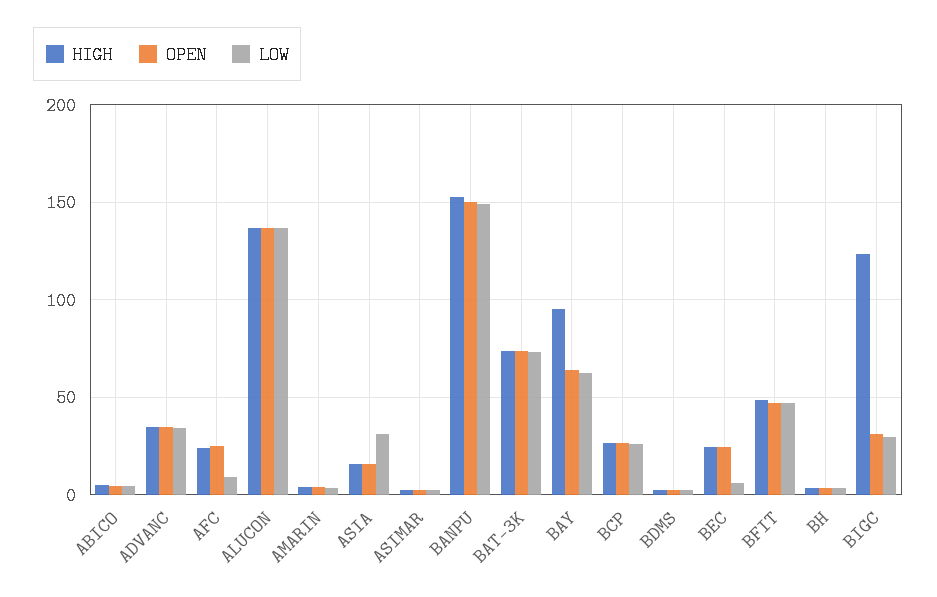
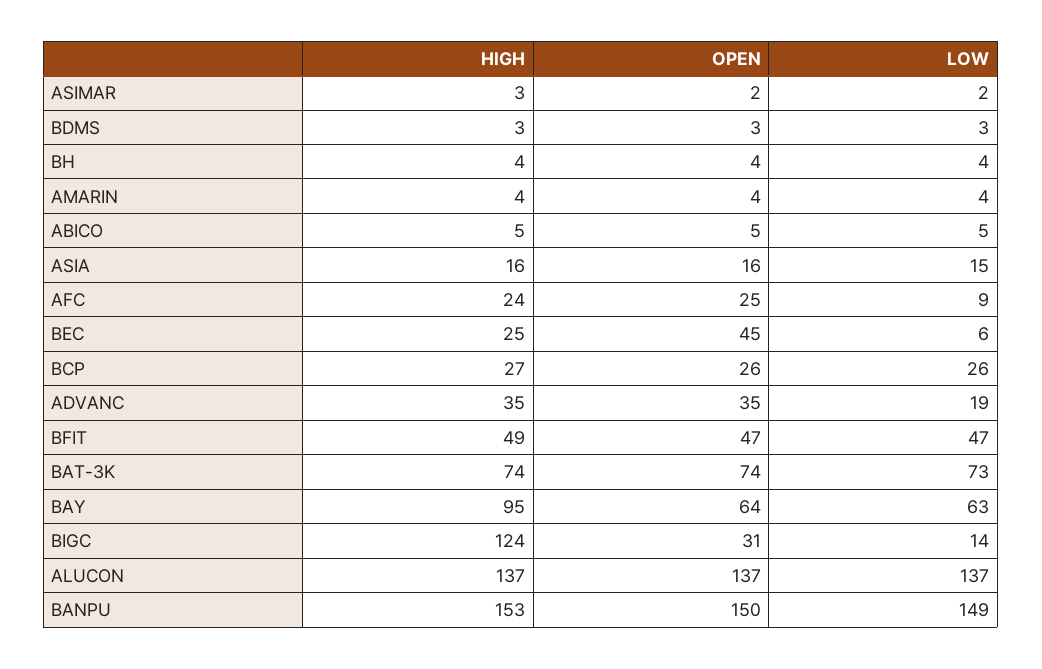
LOW, ADVANC: 35 -> 19
LOW, ASIA: 30 -> 15
OPEN, BEC: 25 -> 45
LOW, BIGC: 30 -> 14

